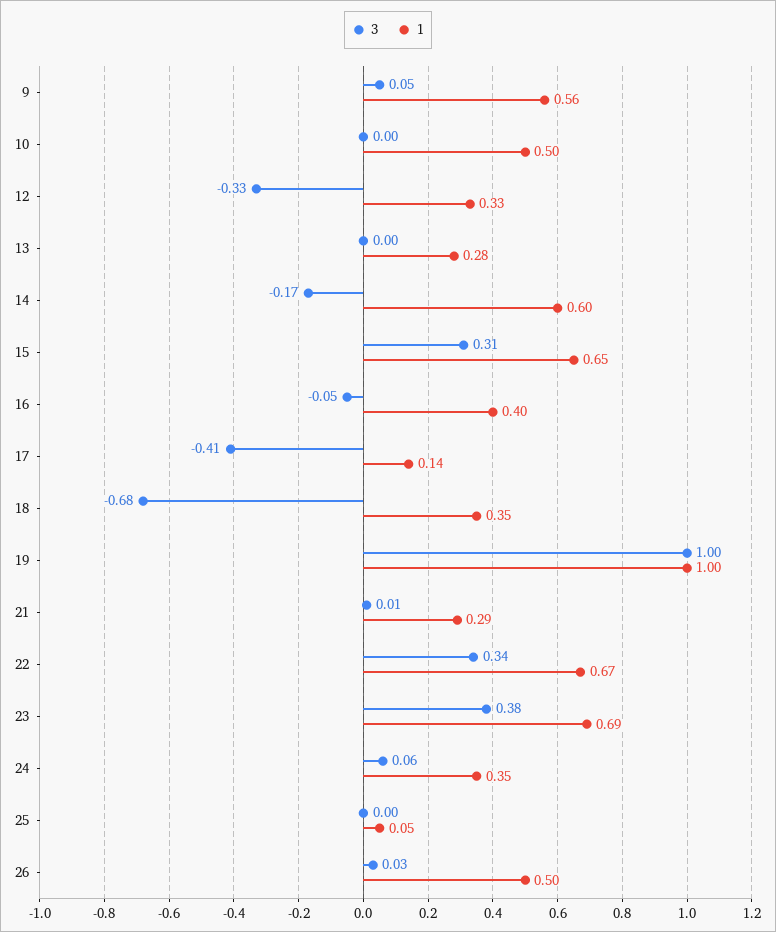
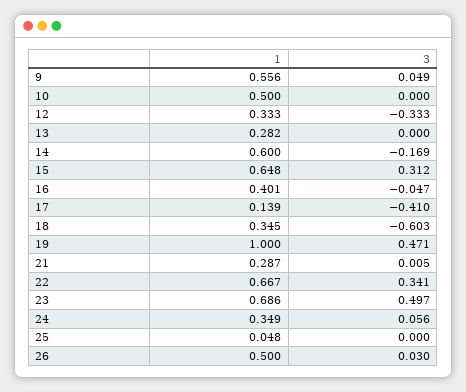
3, 18: -0.68 -> -0.603
3, 19: 1 -> 0.471
3, 23: 0.38 -> 0.497

